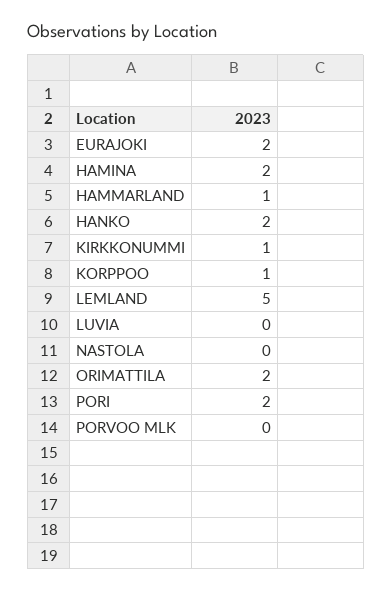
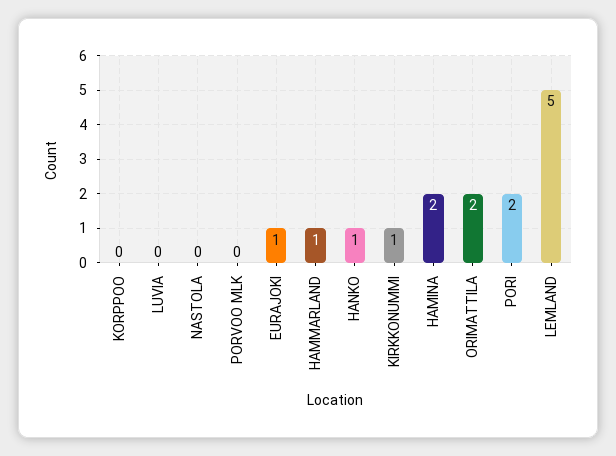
EURAJOKI: 2 -> 1
HANKO: 2 -> 1
KORPPOO: 1 -> 0

